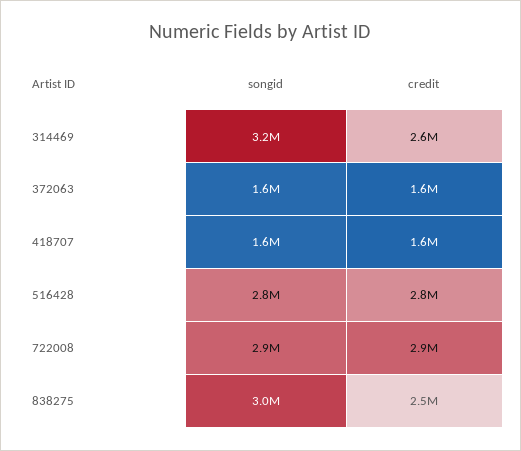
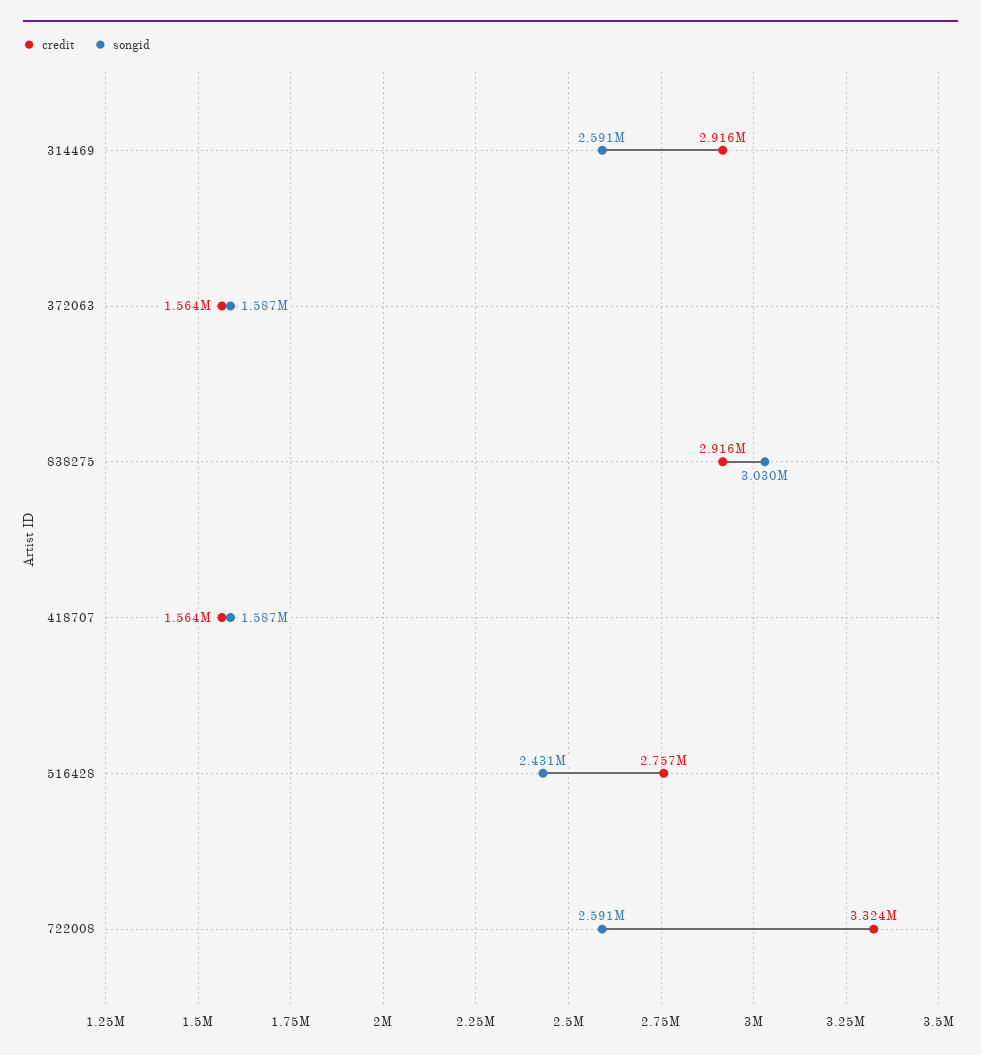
songid, 314469: 3200000 -> 2591000
credit, 314469: 2600000 -> 2916000
songid, 516428: 2800000 -> 2431000
songid, 722008: 2900000 -> 2591000
credit, 722008: 2900000 -> 3324000
credit, 838275: 2500000 -> 2916000

